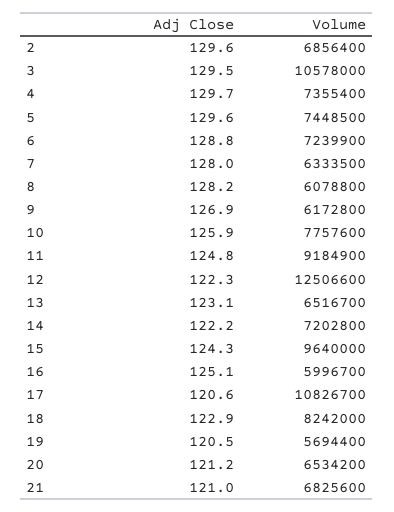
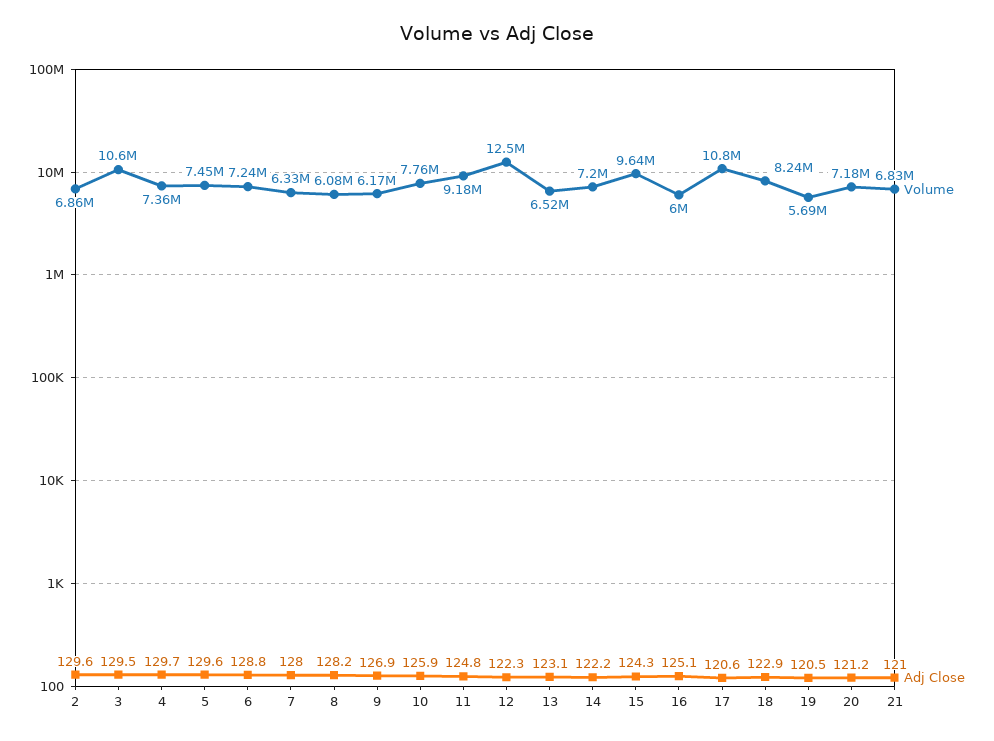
Volume, 20: 6534200 -> 7180000

